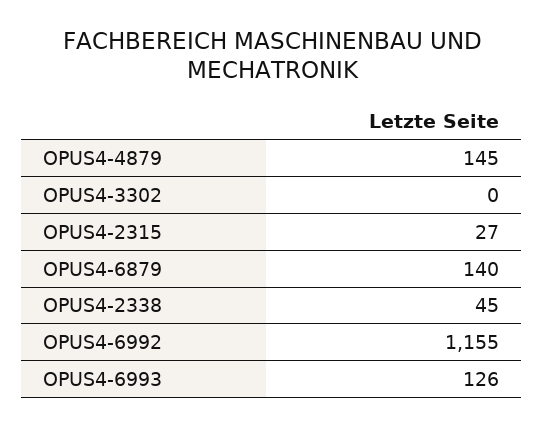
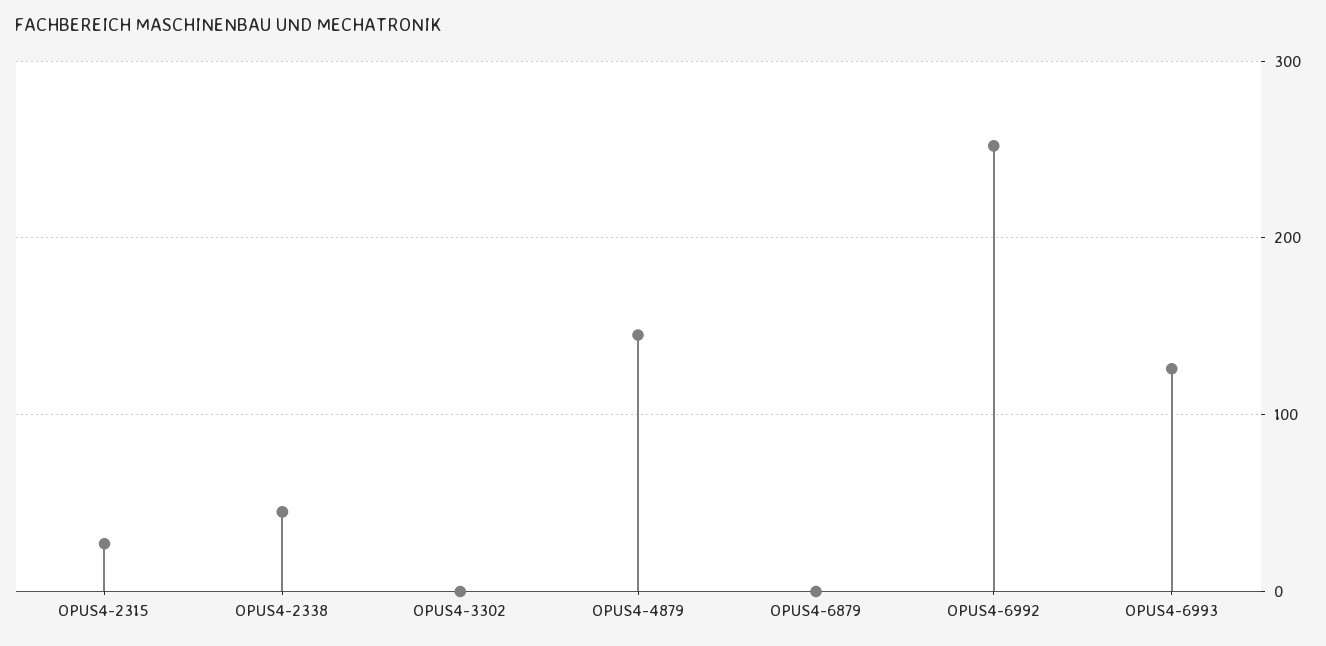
OPUS4-6879: 140 -> 0
OPUS4-6992: 1155 -> 250

